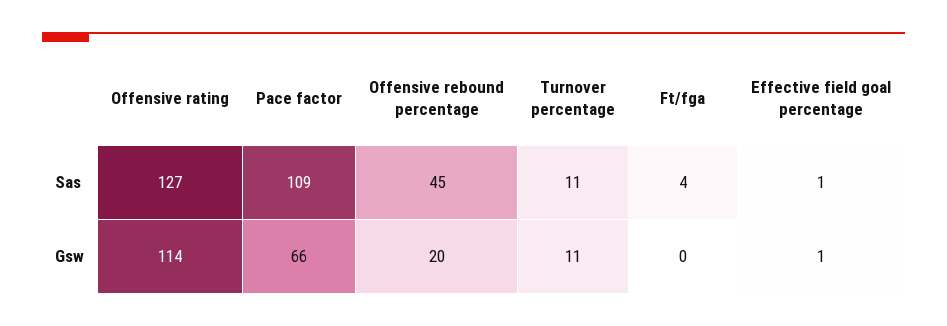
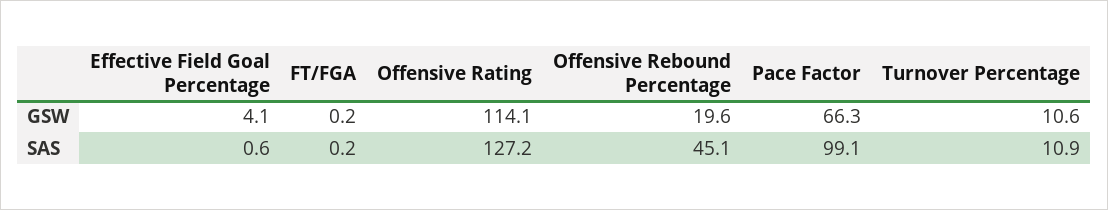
Pace factor, Sas: 109 -> 99.1
Ft/fga, Sas: 4 -> 0.2
Effective field goal percentage, Gsw: 1 -> 4.1

